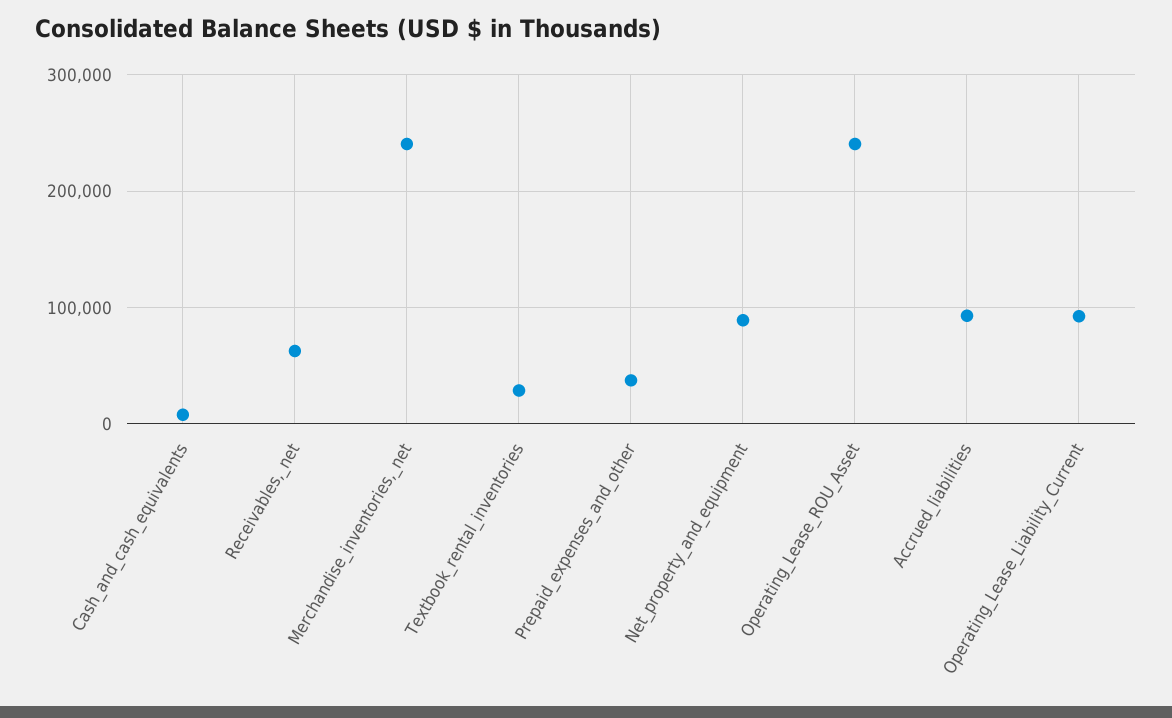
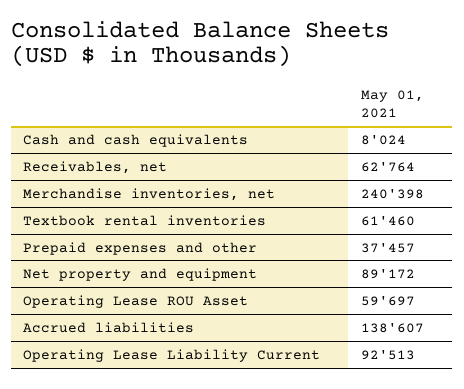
Textbook_rental_inventories: 30000 -> 61460
Operating_Lease_ROU_Asset: 240000 -> 59697
Accrued_liabilities: 90000 -> 138607

